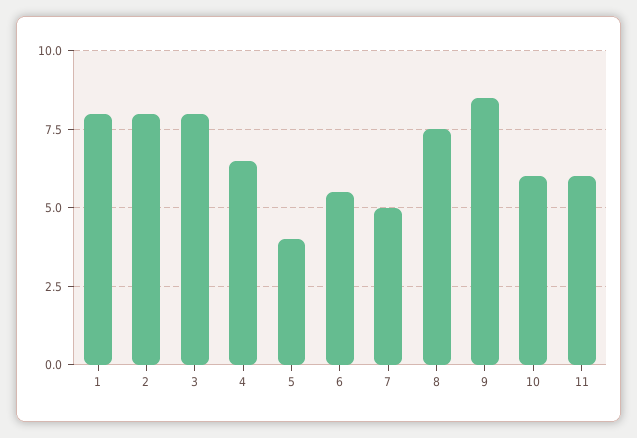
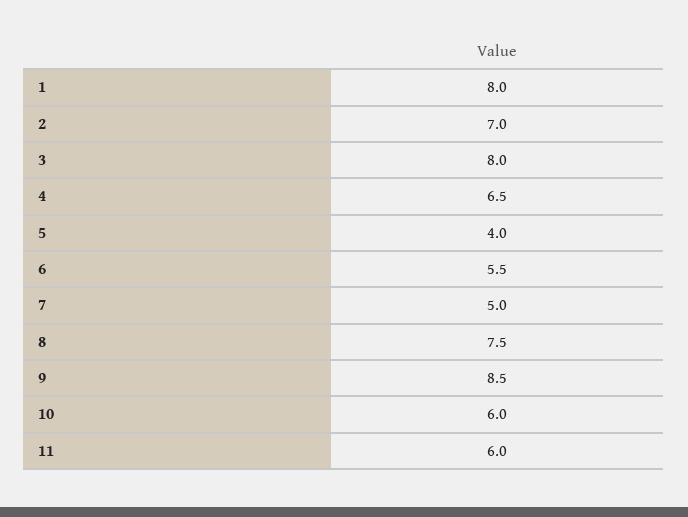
2: 8 -> 7

